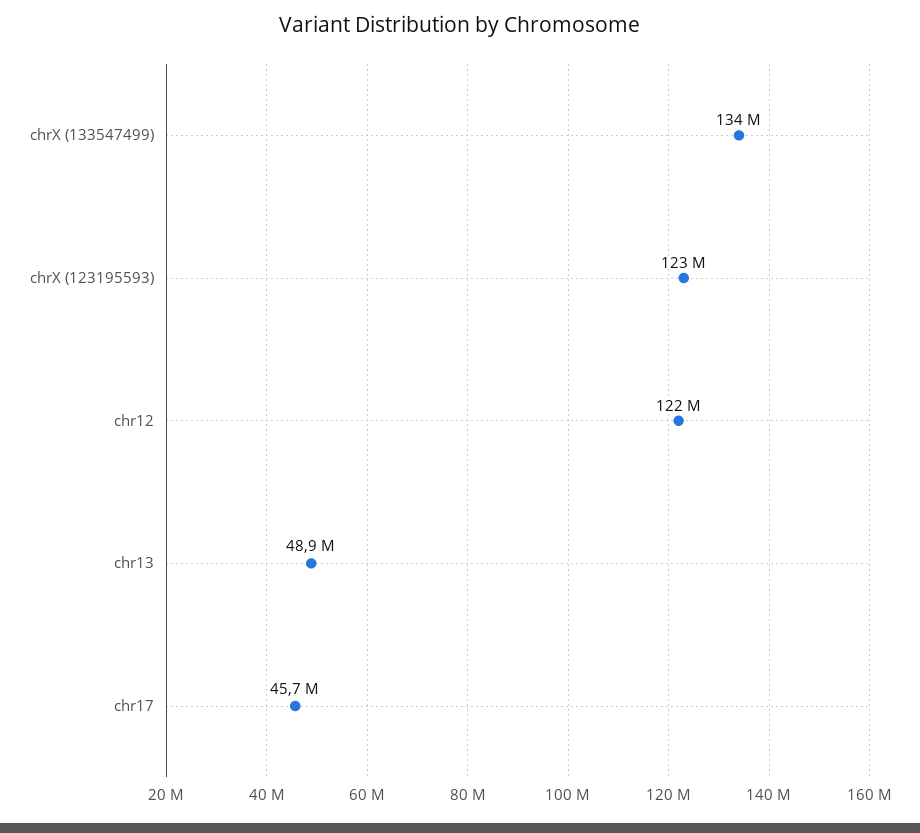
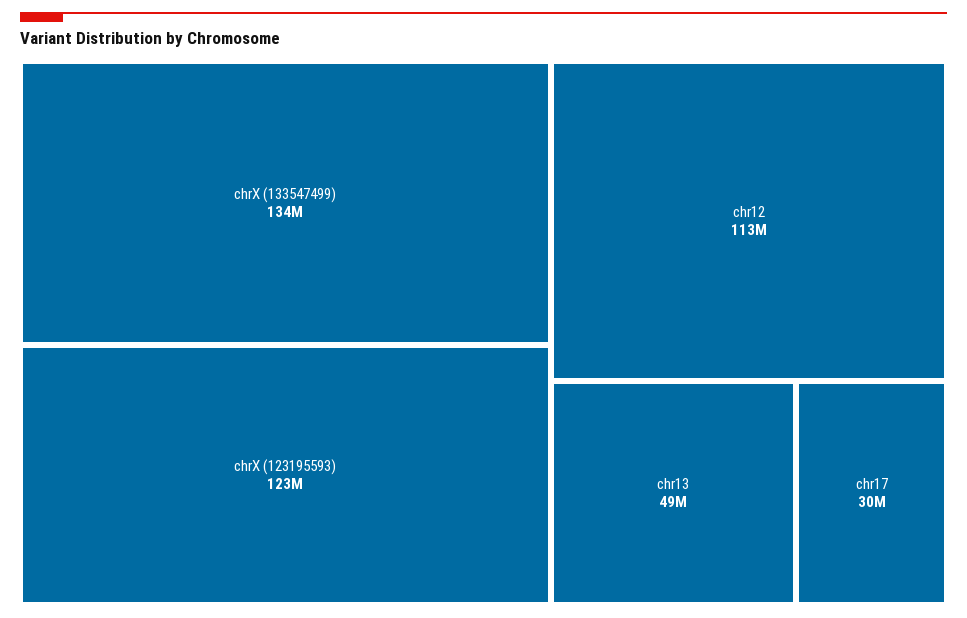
chr12: 122000000 -> 113000000
chr17: 45700000 -> 30000000

